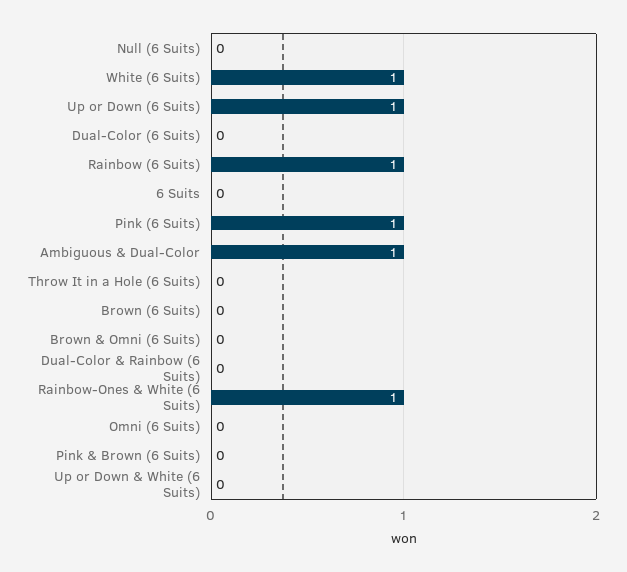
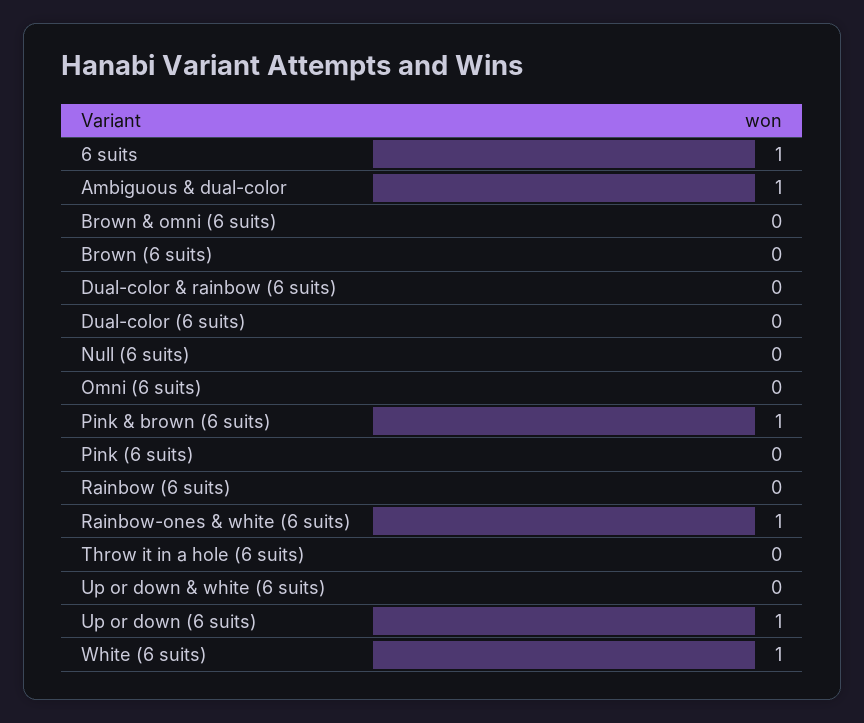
Rainbow (6 Suits): 1 -> 0
6 Suits: 0 -> 1
Pink (6 Suits): 1 -> 0
Pink & Brown (6 Suits): 0 -> 1

